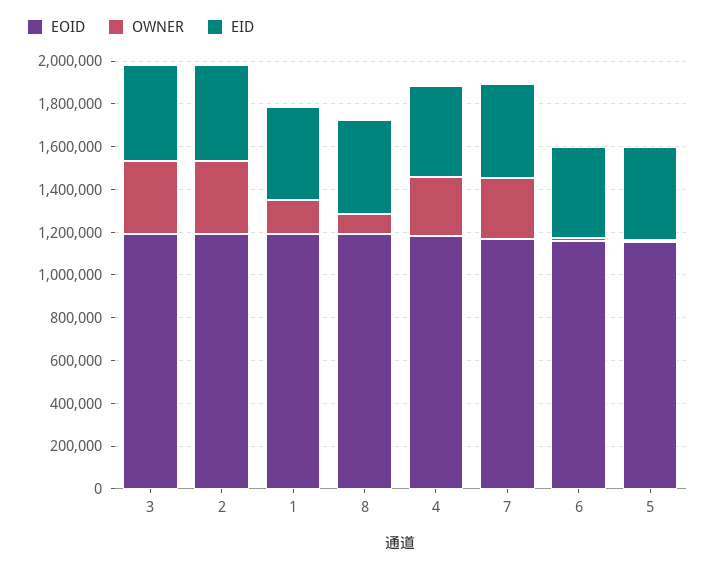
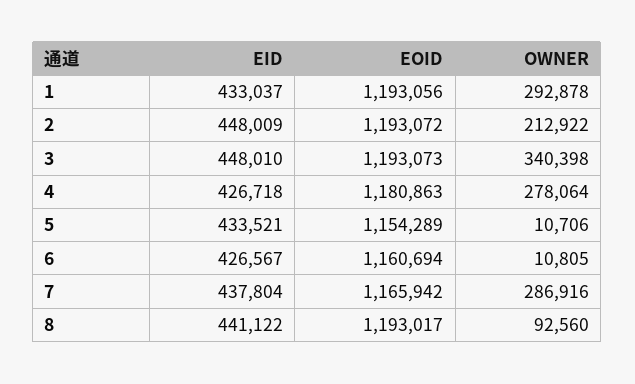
OWNER, 2: 350000 -> 212922
OWNER, 1: 150000 -> 292878

